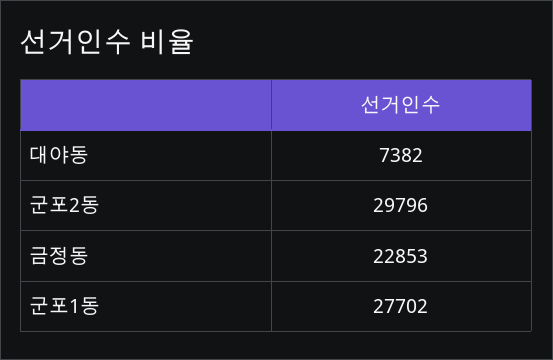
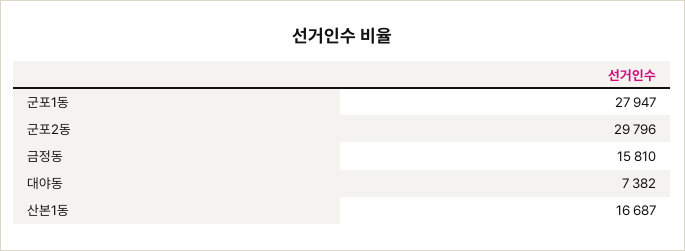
금정동: 22853 -> 15810
군포1동: 27702 -> 27947
산본1동: none -> 16687

